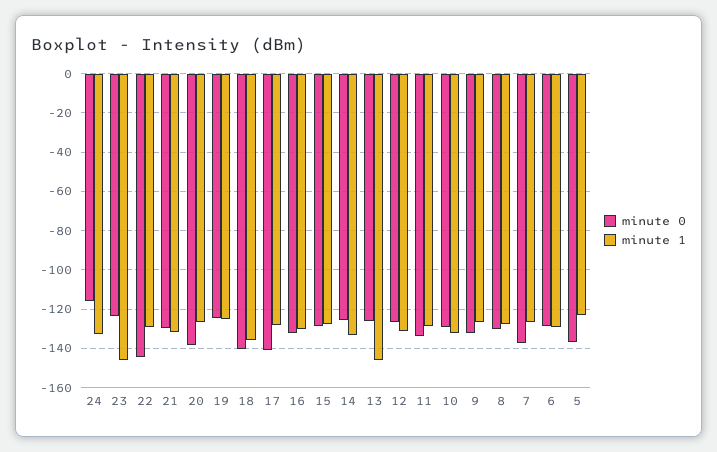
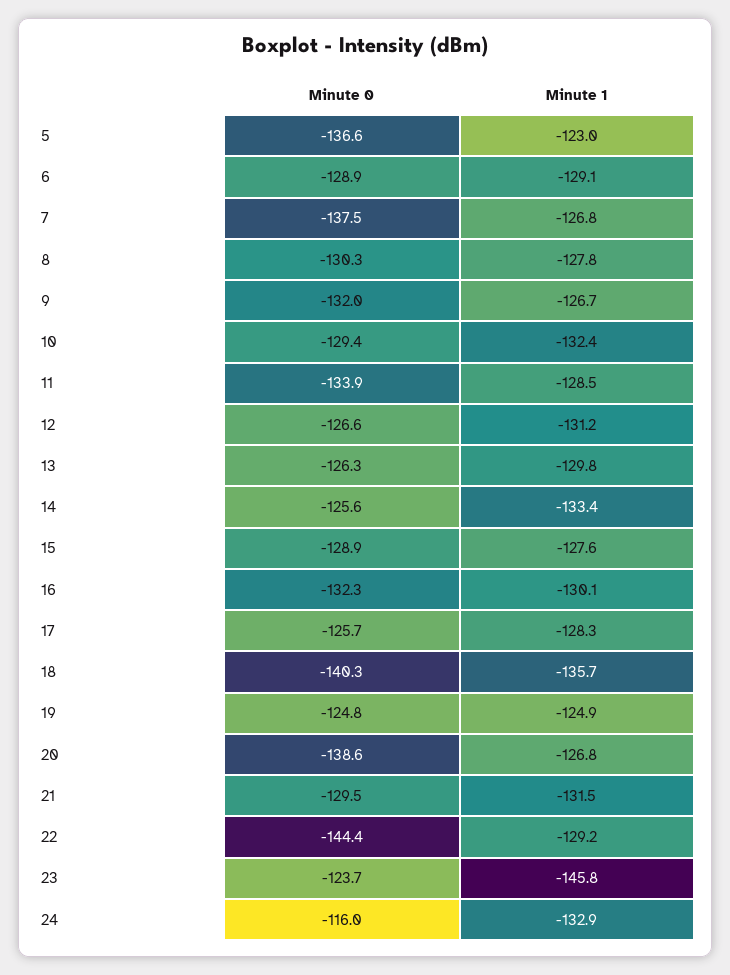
minute 0, 17: -140 -> -125.7
minute 1, 13: -145 -> -129.8

